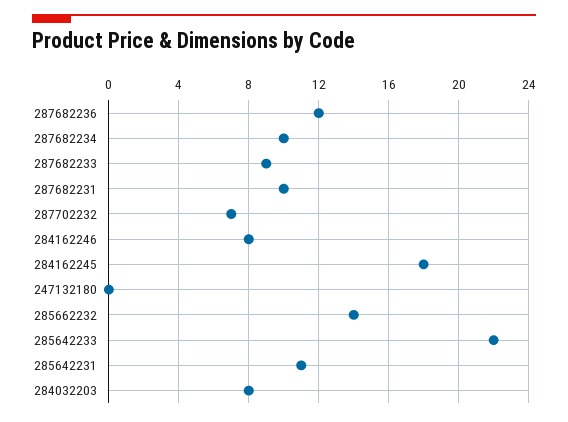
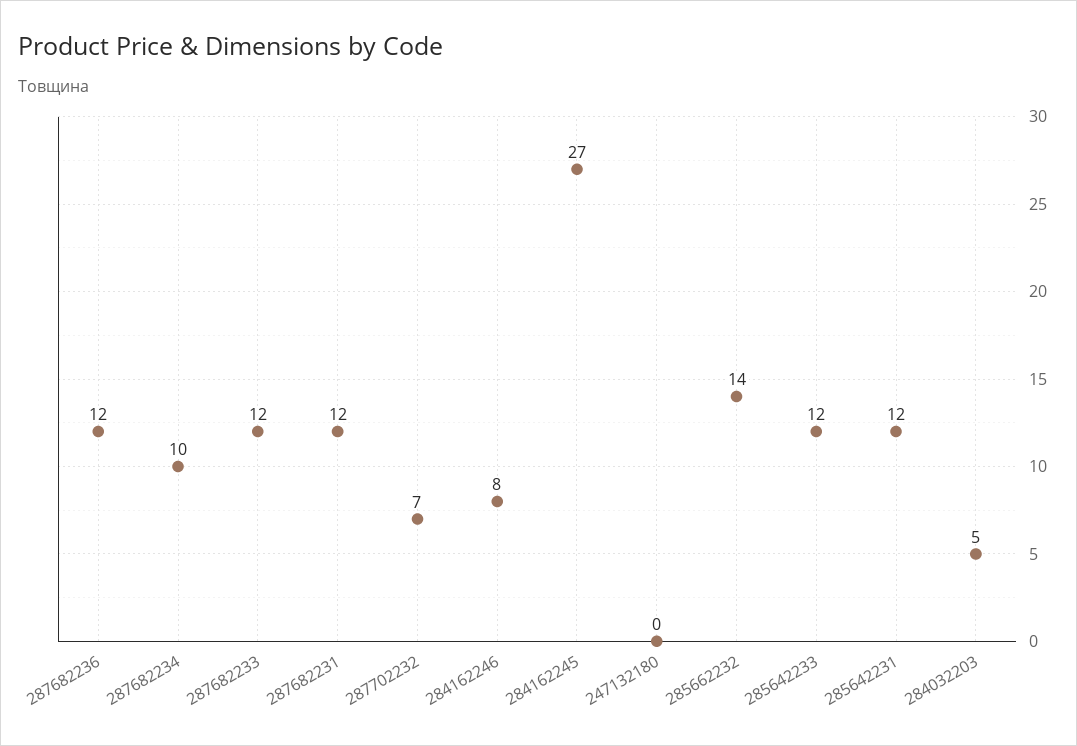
287682233: 9 -> 12
287682231: 10 -> 12
284162245: 18 -> 27
285642233: 22 -> 12
285642231: 11 -> 12
284032203: 8 -> 5

